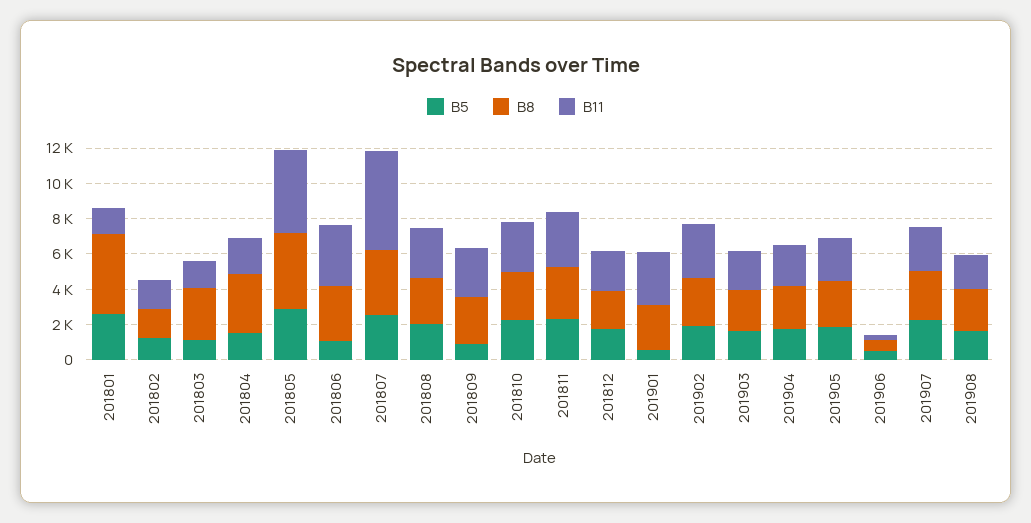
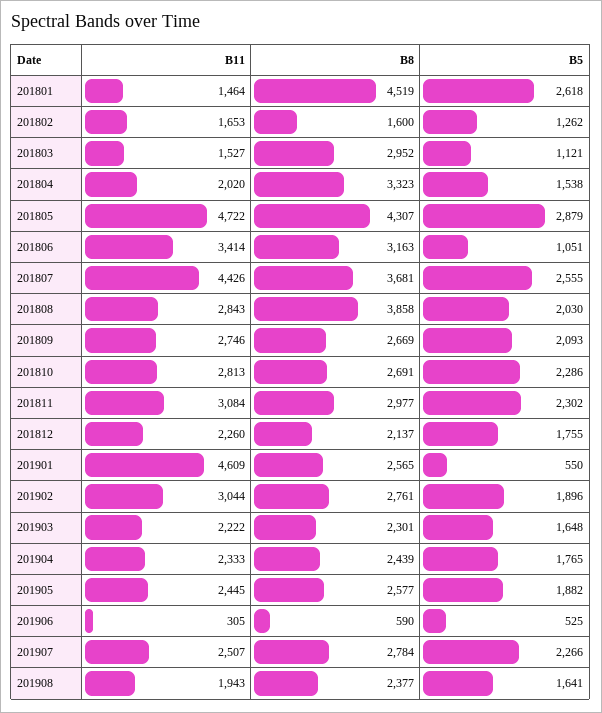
B11, 201807: 5500 -> 4426
B8, 201808: 2500 -> 3858
B5, 201809: 1000 -> 2093
B11, 201901: 3000 -> 4609

